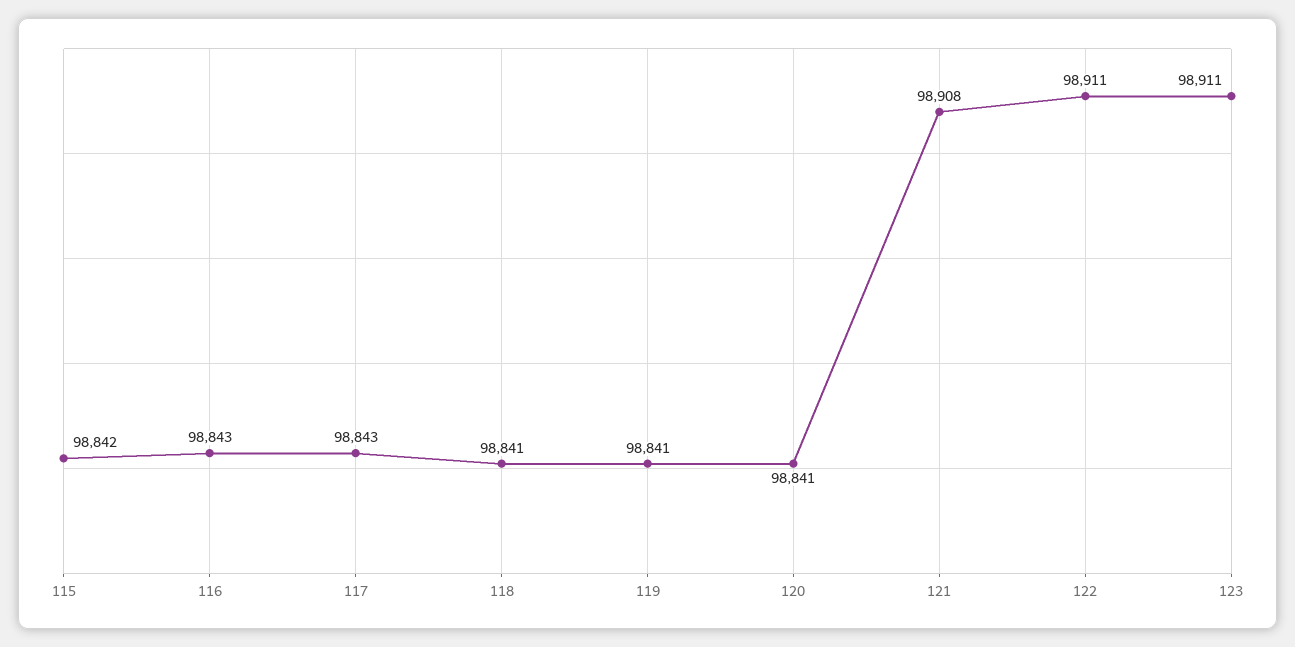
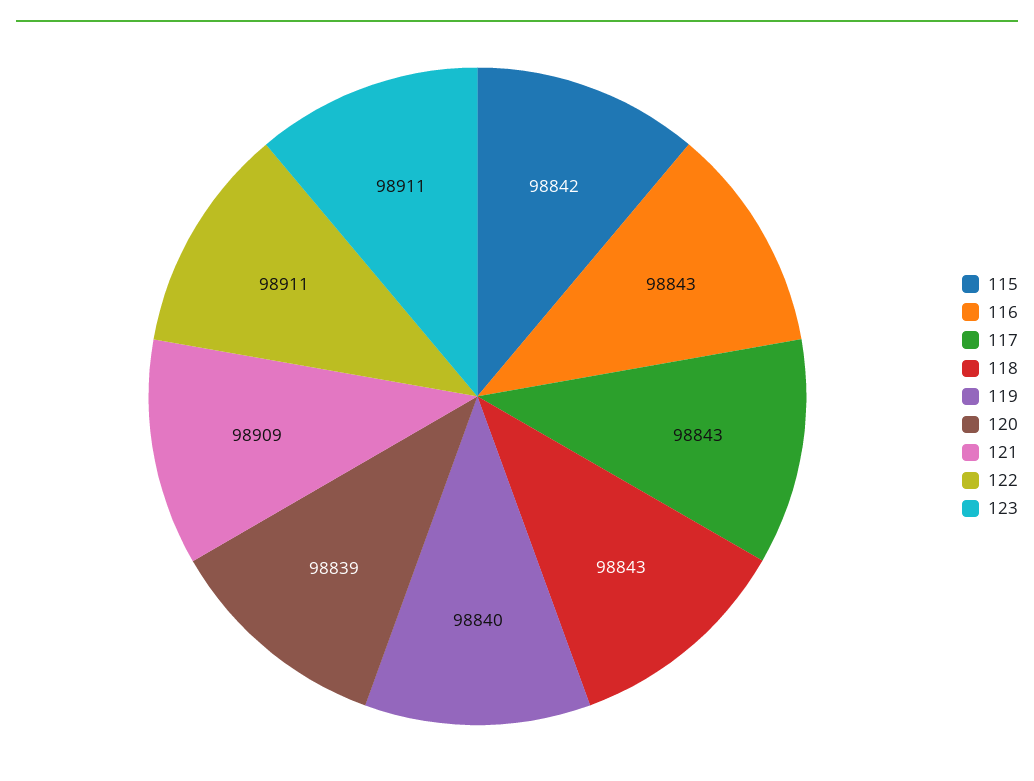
118: 98841 -> 98843
119: 98841 -> 98840
120: 98841 -> 98839
121: 98908 -> 98909

